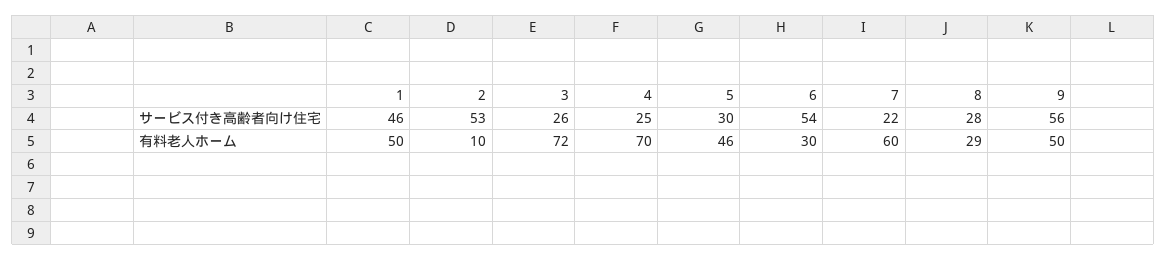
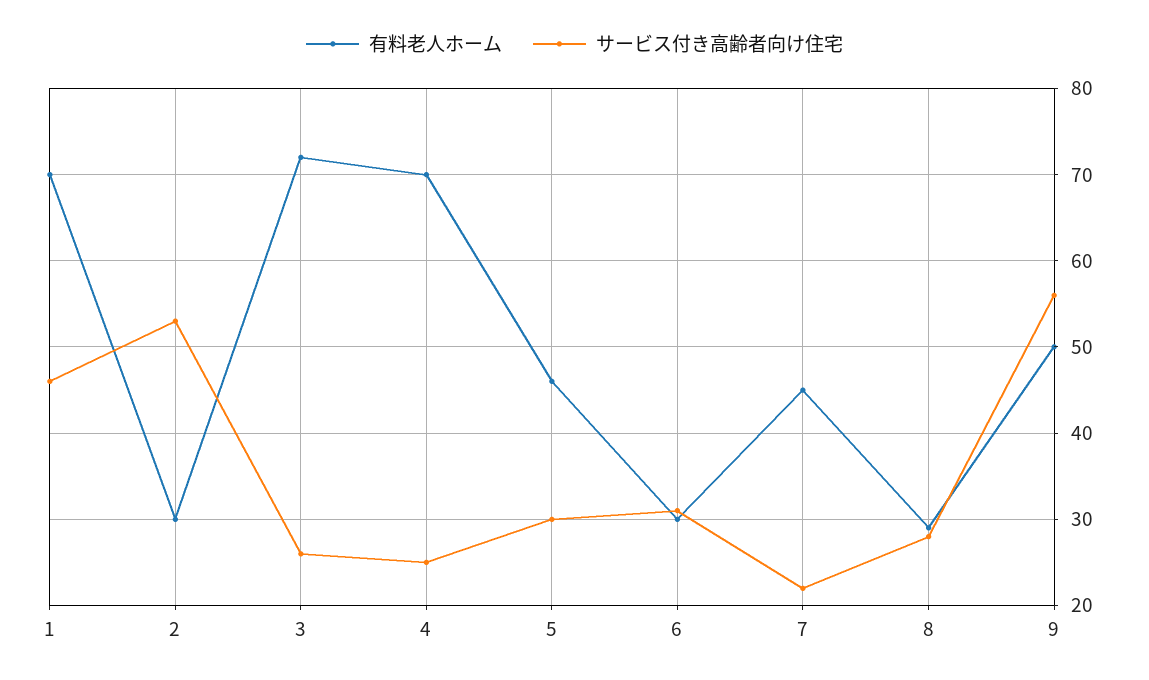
サービス付き高齢者向け住宅, 6: 54 -> 31
有料老人ホーム, 1: 50 -> 70
有料老人ホーム, 2: 10 -> 30
有料老人ホーム, 7: 60 -> 45

